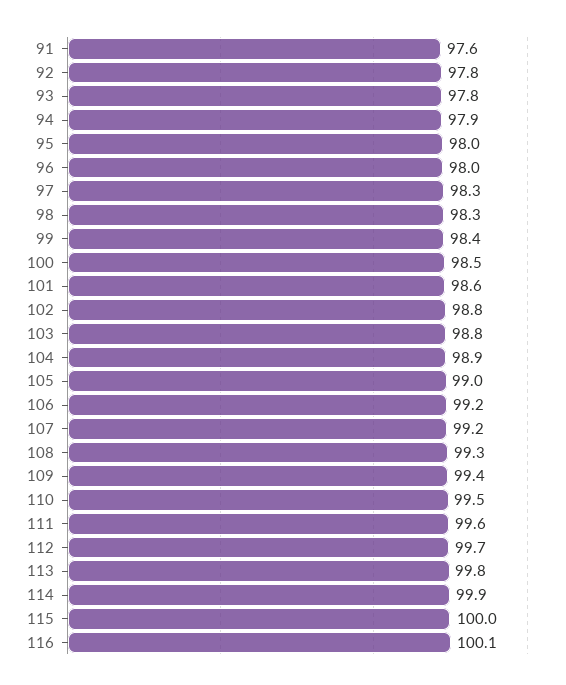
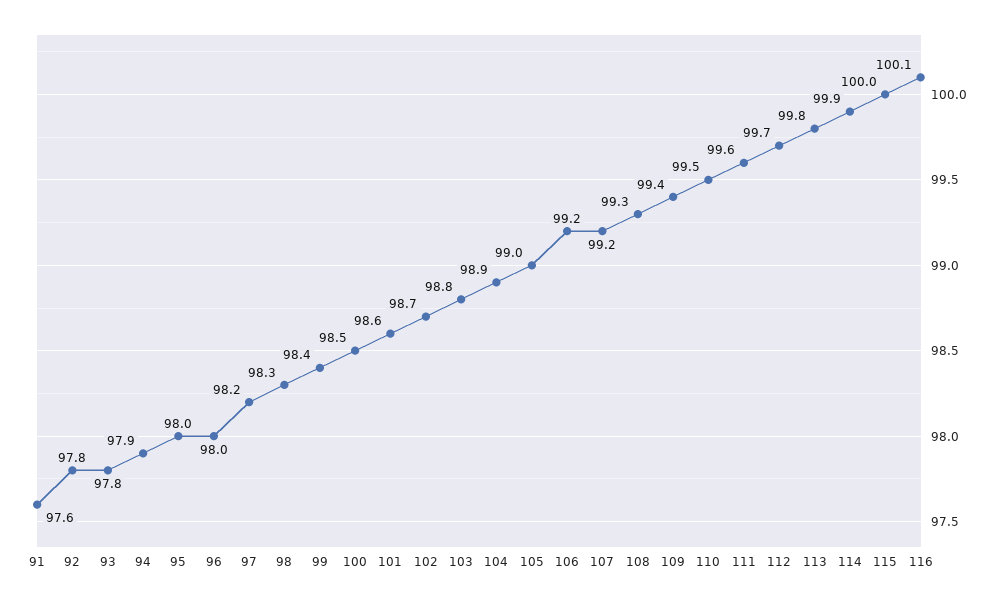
97: 98.3 -> 98.2
102: 98.8 -> 98.7

